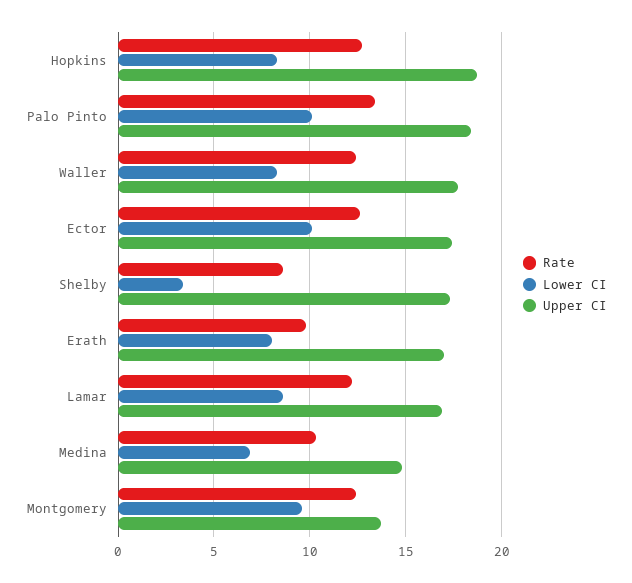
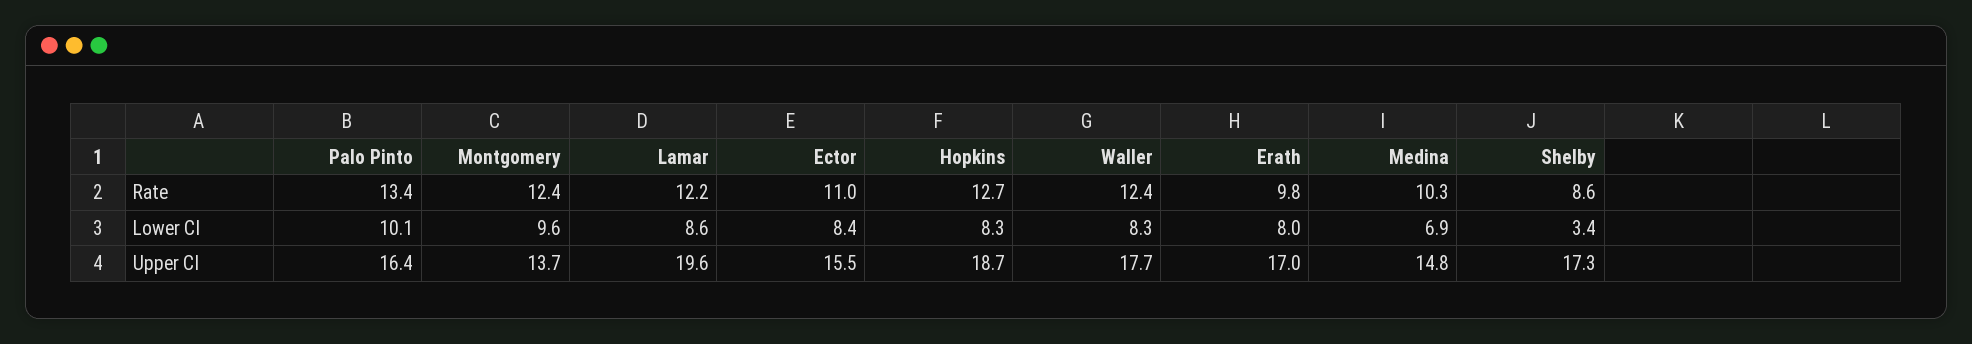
Upper CI, Palo Pinto: 18.5 -> 16.4
Rate, Ector: 12.5 -> 11
Lower CI, Ector: 10 -> 8.4
Upper CI, Ector: 17.5 -> 15.5
Upper CI, Lamar: 17 -> 19.6

